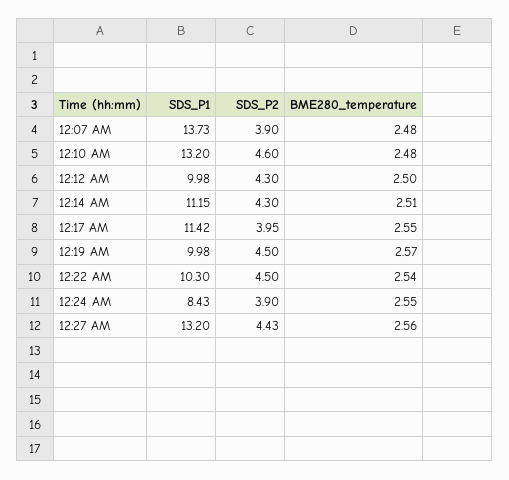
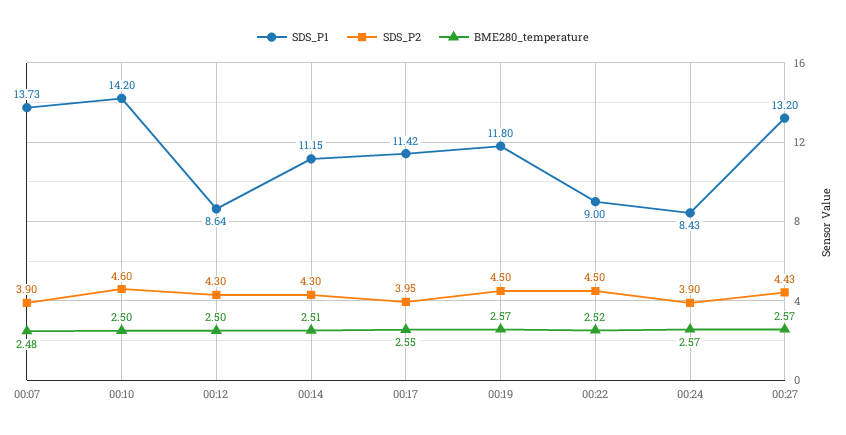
SDS_P1, 12:10 AM: 13.2 -> 14.2
BME280_temperature, 12:10 AM: 2.48 -> 2.5
SDS_P1, 12:12 AM: 9.98 -> 8.64
SDS_P1, 12:19 AM: 9.98 -> 11.8
SDS_P1, 12:22 AM: 10.3 -> 9
BME280_temperature, 12:22 AM: 2.54 -> 2.52
BME280_temperature, 12:24 AM: 2.55 -> 2.57
BME280_temperature, 12:27 AM: 2.56 -> 2.57

